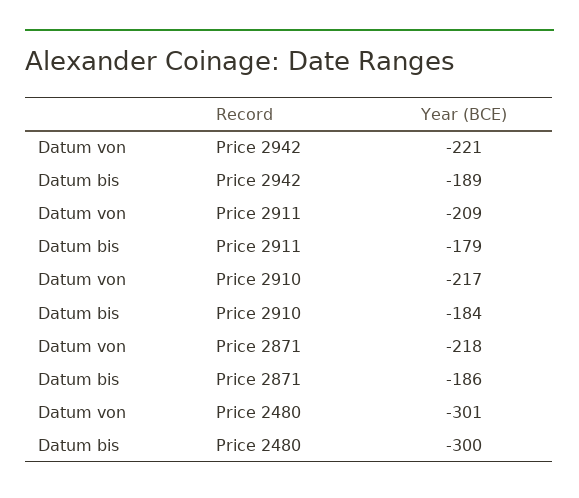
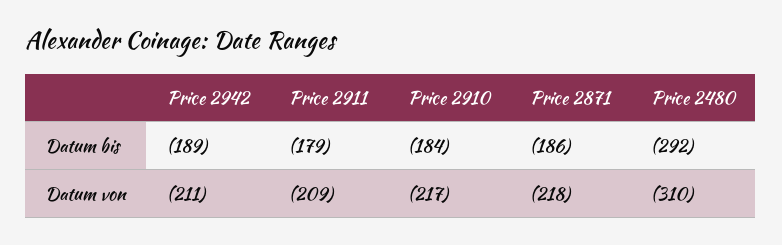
Datum von, Price 2942: -221 -> -211
Datum von, Price 2480: -301 -> -310
Datum bis, Price 2480: -300 -> -292

